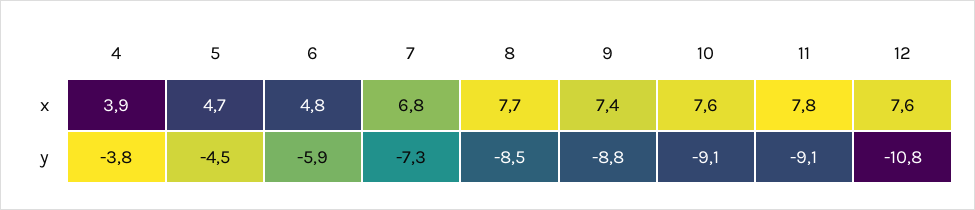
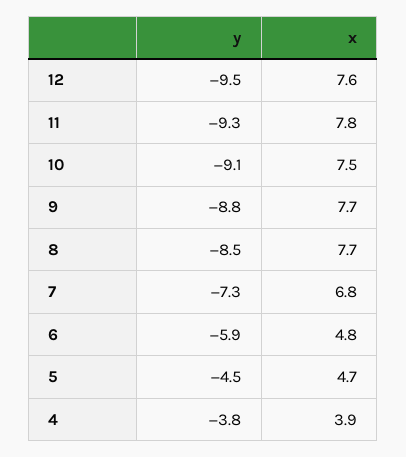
9, x: 7.4 -> 7.7
10, x: 7.6 -> 7.5
11, y: -9.1 -> -9.3
12, y: -10.8 -> -9.5

